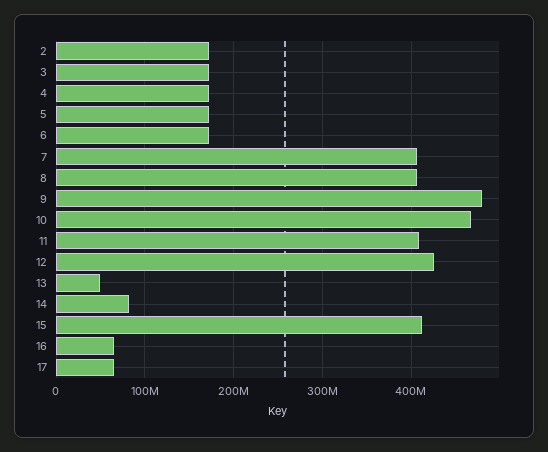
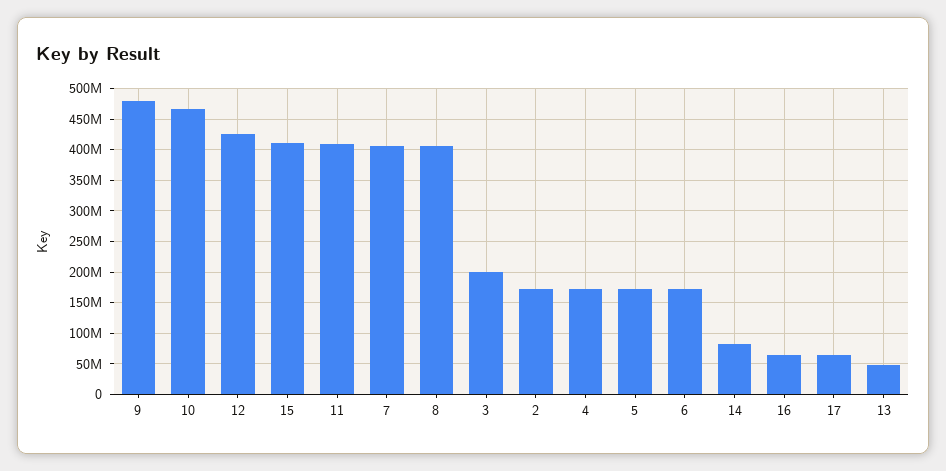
3: 170000000 -> 200000000

